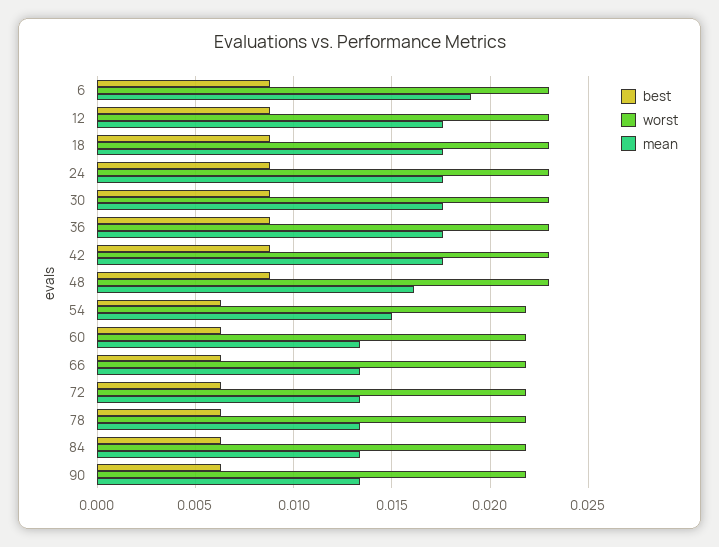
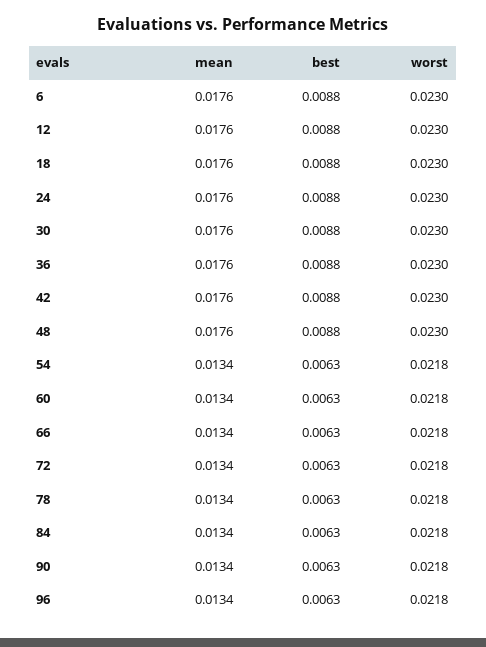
mean, 6: 0.019 -> 0.0176
mean, 48: 0.016 -> 0.0176
mean, 54: 0.015 -> 0.0134
mean, 96: none -> 0.0134
best, 96: none -> 0.0063
worst, 96: none -> 0.0218

